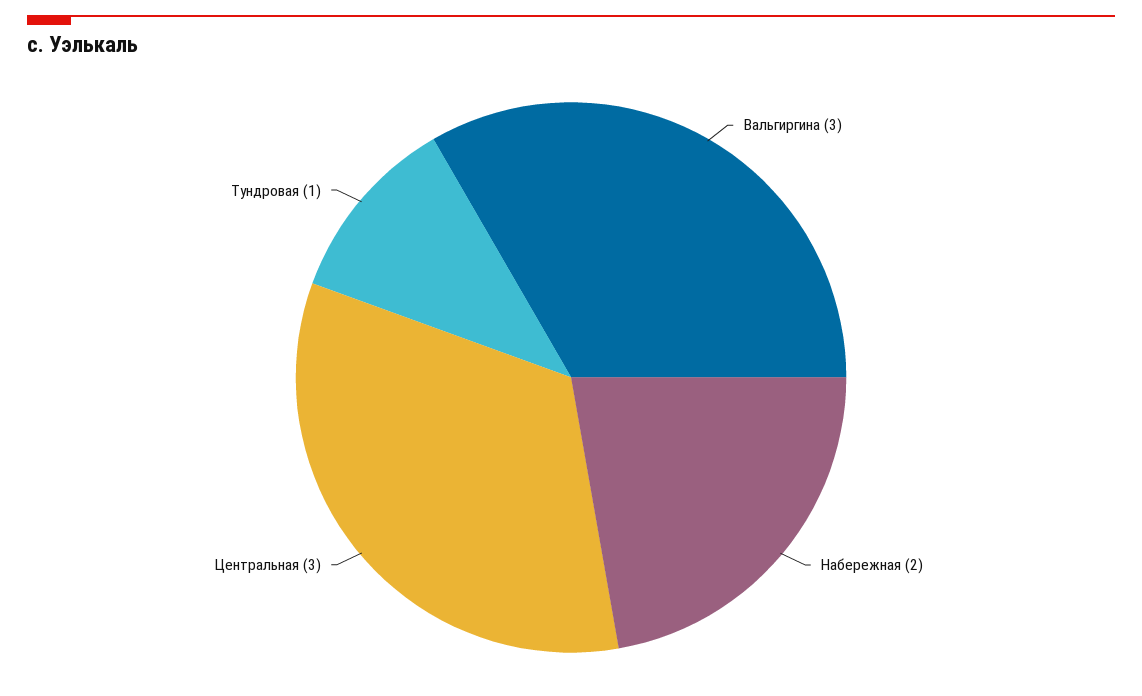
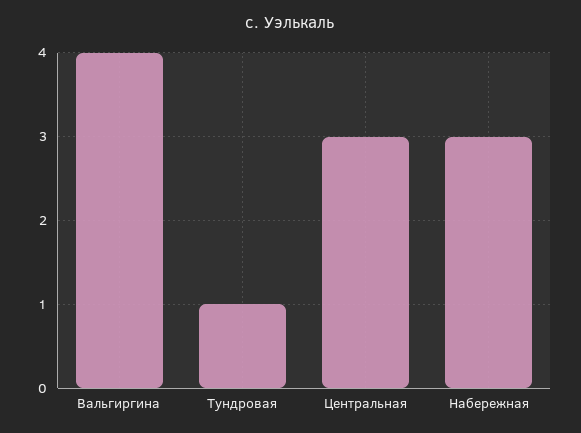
Вальгиргина: 3 -> 4
Набережная: 2 -> 3

